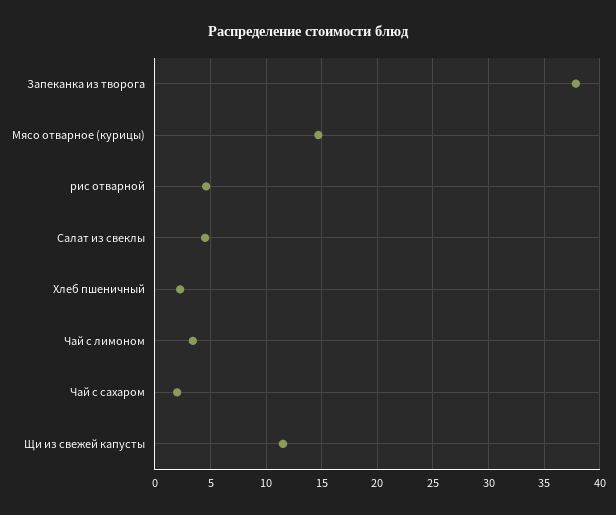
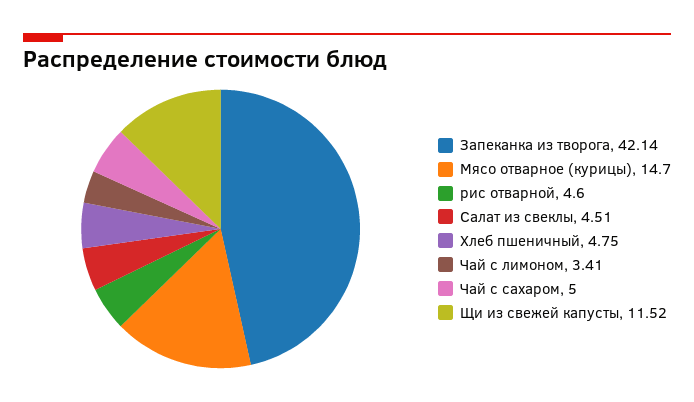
Запеканка из творога: 38 -> 42.14
Хлеб пшеничный: 2 -> 4.75
Чай с сахаром: 2 -> 5

